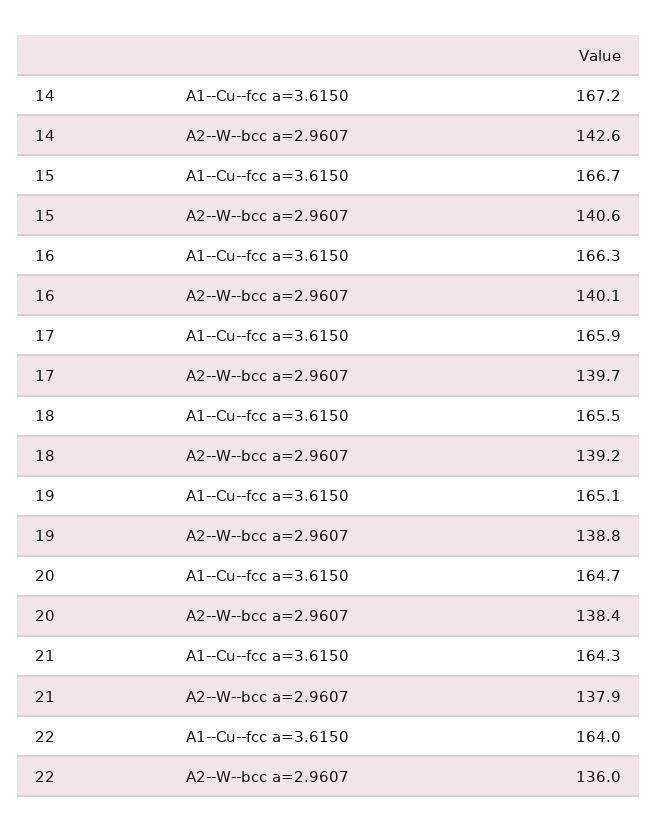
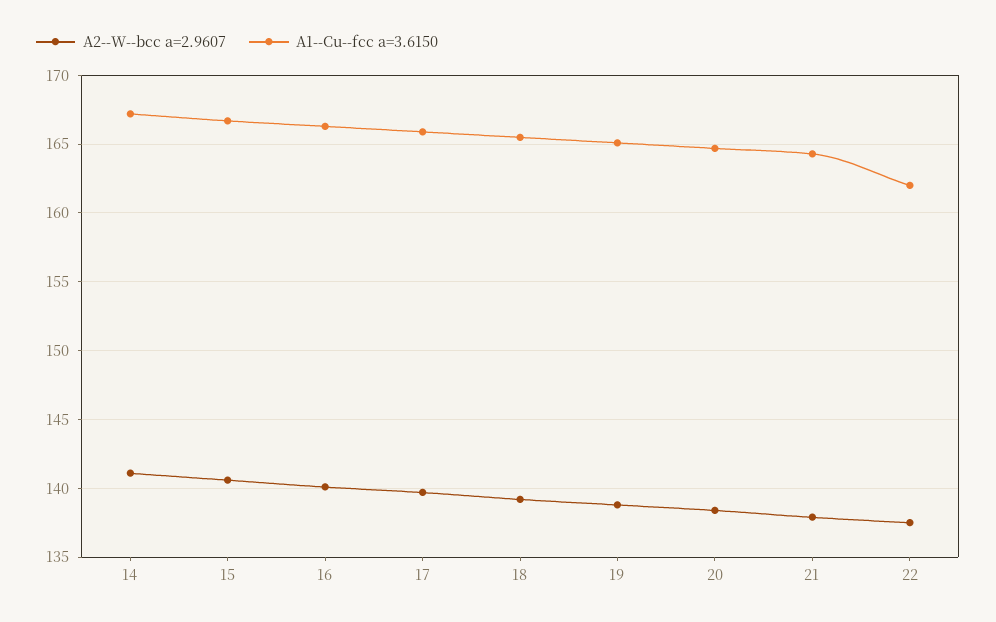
A2--W--bcc a=2.9607, 14: 142.6 -> 141
A1--Cu--fcc a=3.6150, 22: 164 -> 162
A2--W--bcc a=2.9607, 22: 136 -> 137.5

